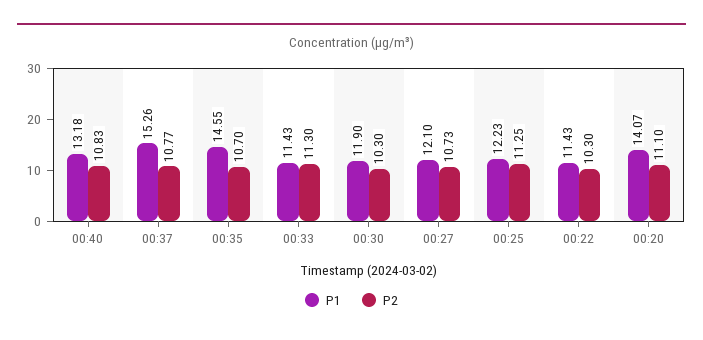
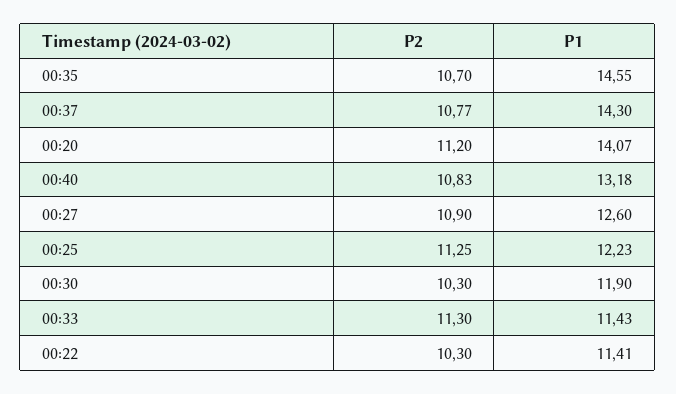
P1, 00:37: 15.26 -> 14.3
P1, 00:27: 12.1 -> 12.6
P2, 00:27: 10.73 -> 10.9
P1, 00:22: 11.43 -> 11.41
P2, 00:20: 11.1 -> 11.2

